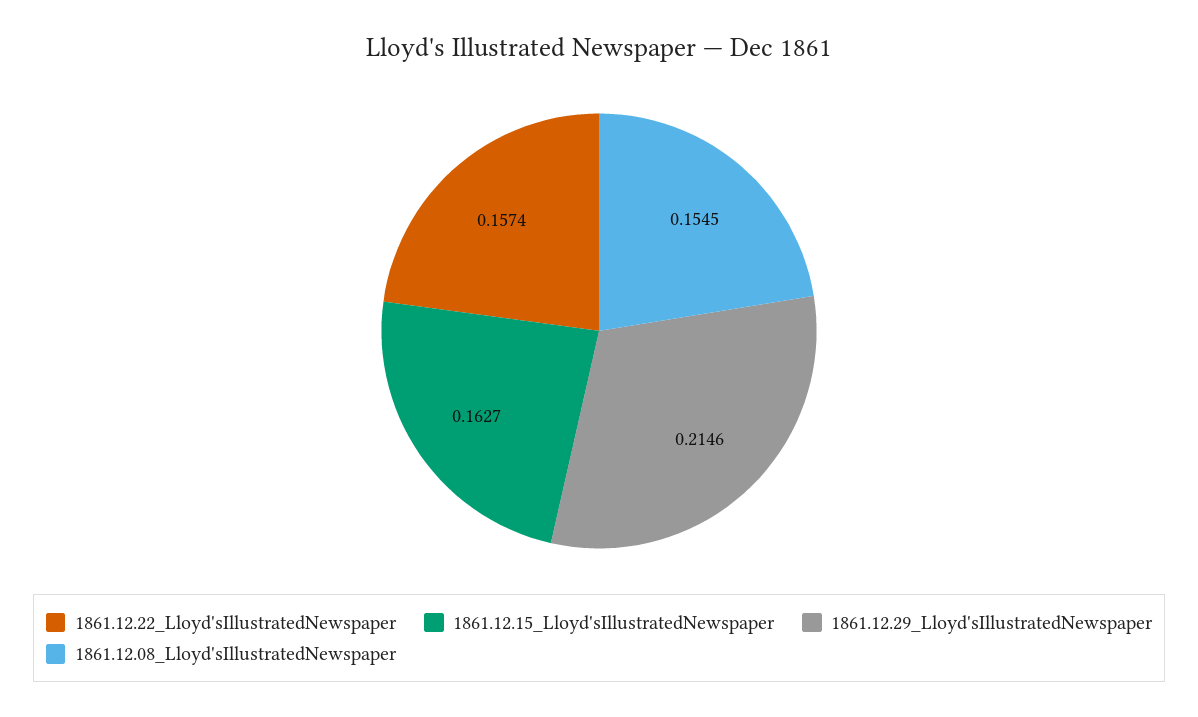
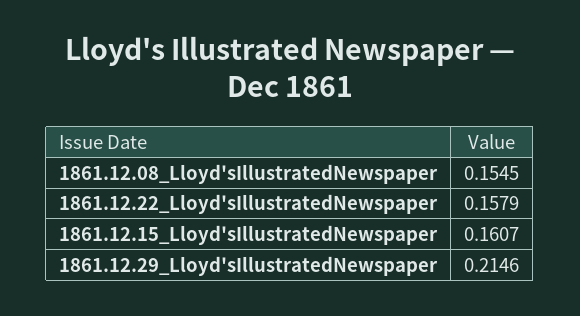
1861.12.22_Lloyd'sIllustratedNewspaper: 0.1574 -> 0.1579
1861.12.15_Lloyd'sIllustratedNewspaper: 0.1627 -> 0.1607

